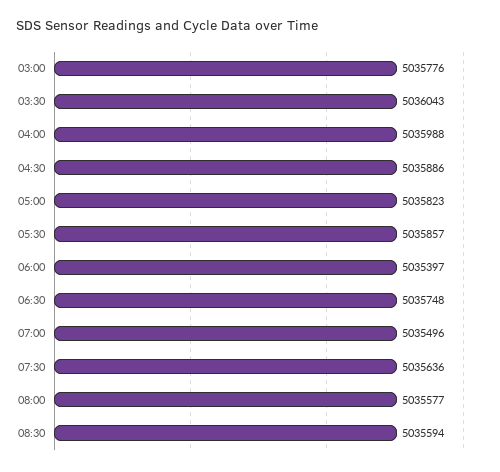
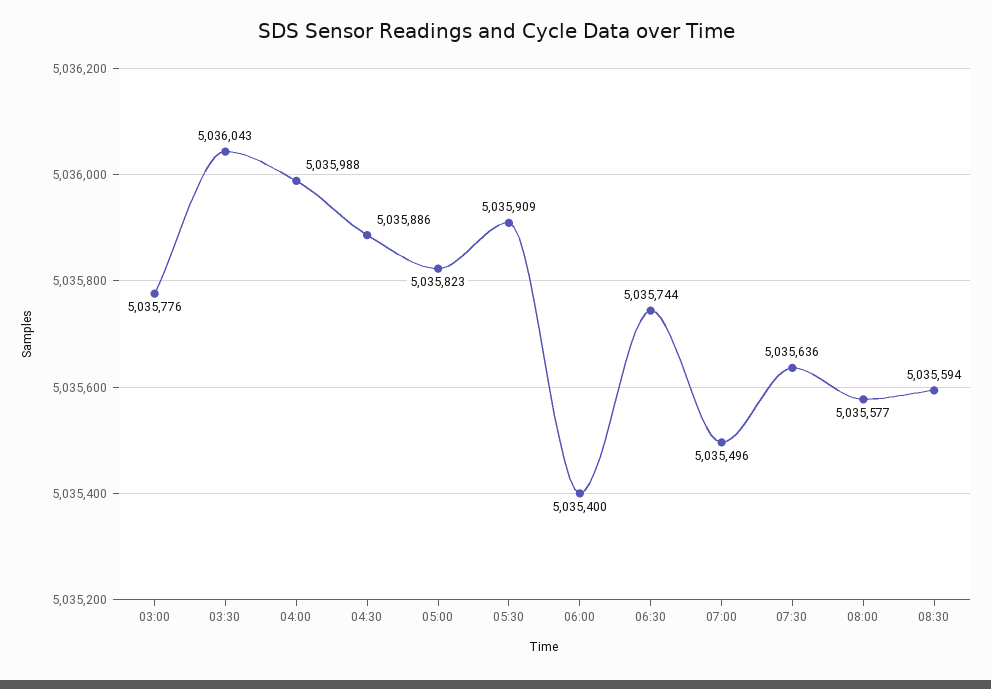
05:30: 5035857 -> 5035909
06:00: 5035397 -> 5035400
06:30: 5035748 -> 5035744

